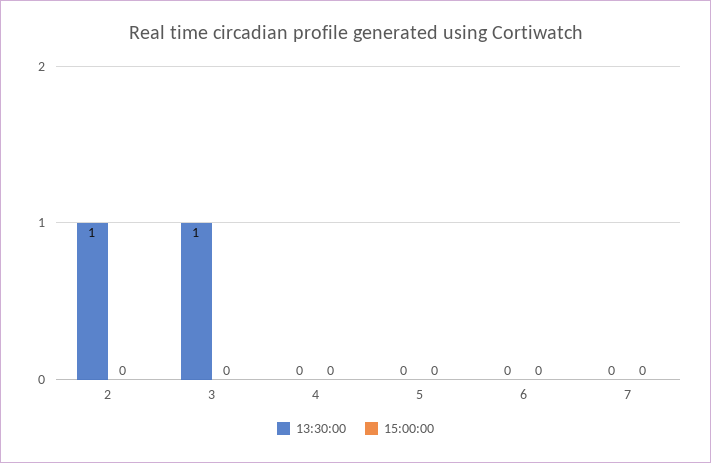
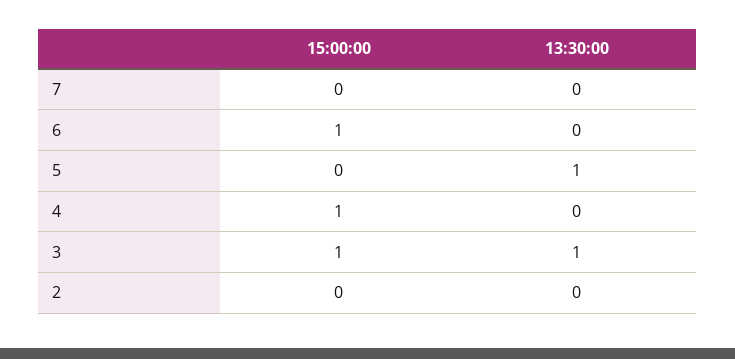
13:30:00, 2: 1 -> 0
15:00:00, 3: 0 -> 1
15:00:00, 4: 0 -> 1
13:30:00, 5: 0 -> 1
15:00:00, 6: 0 -> 1

